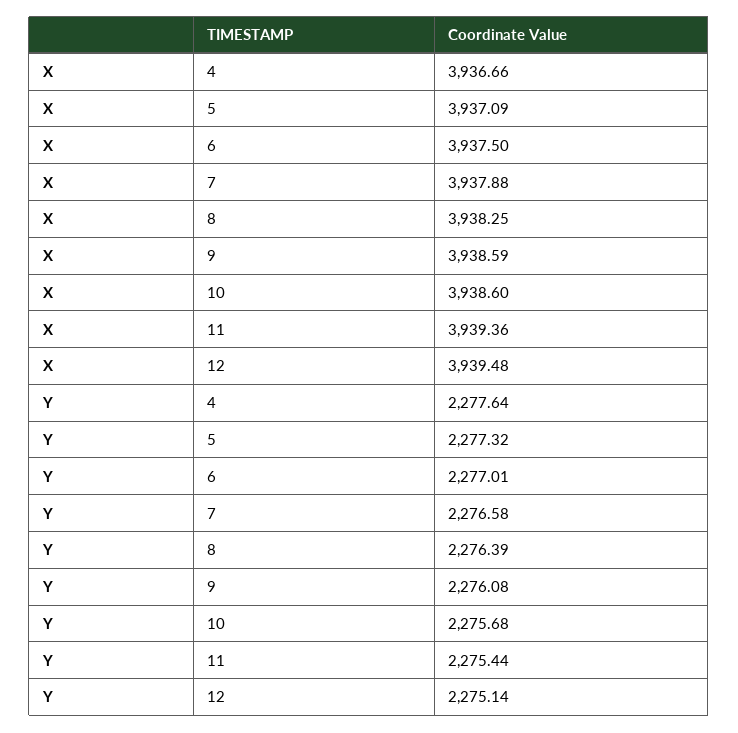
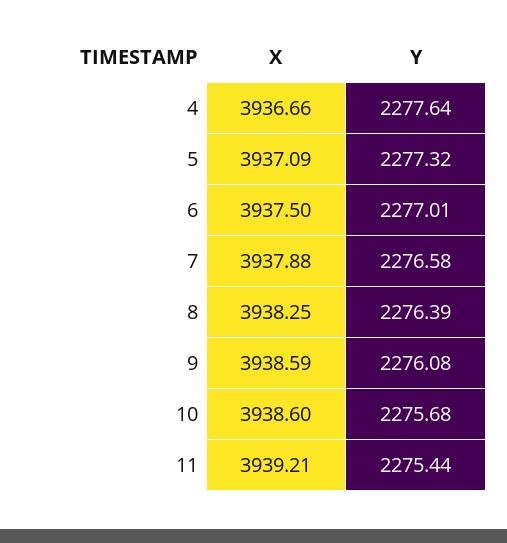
X, 11: 3939.36 -> 3939.21
X, 12: 3939.48 -> none
Y, 12: 2275.14 -> none

